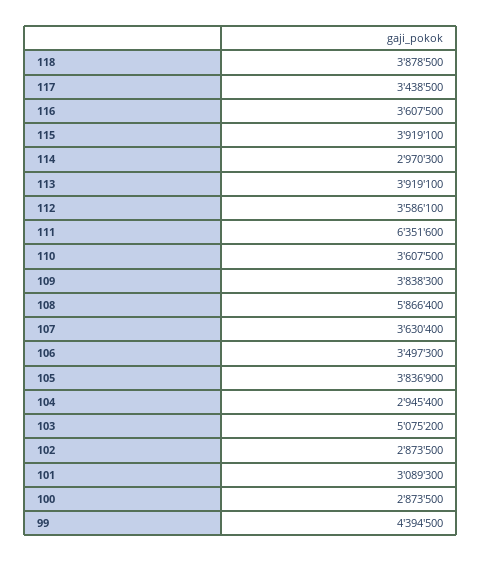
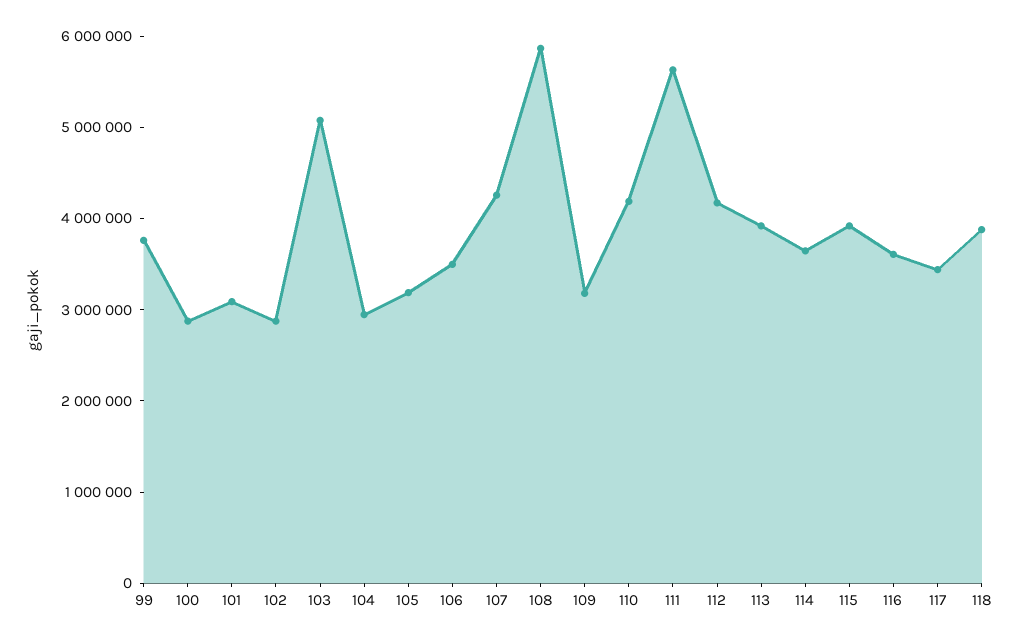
114: 2970300 -> 3600000
112: 3586100 -> 4200000
111: 6351600 -> 5600000
110: 3607500 -> 4200000
109: 3838300 -> 3200000
107: 3630400 -> 4200000
105: 3836900 -> 3200000
99: 4394500 -> 3800000

